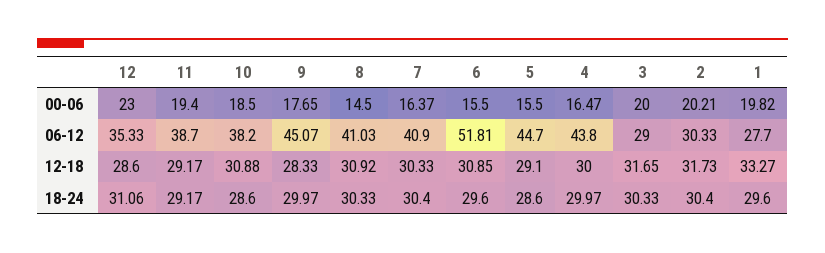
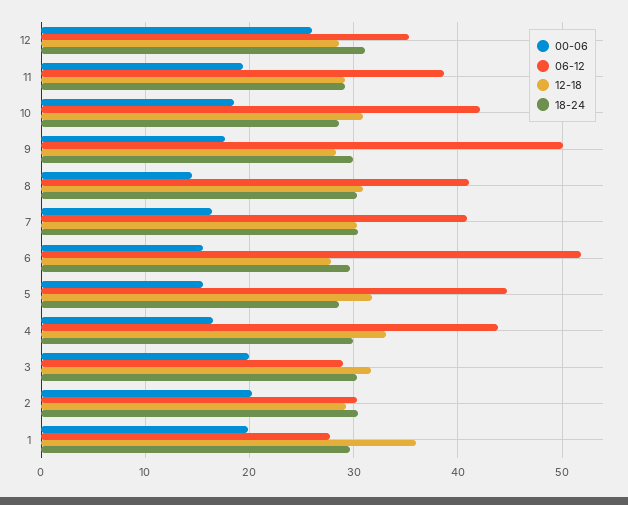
00-06, 12: 23 -> 26
06-12, 10: 38.2 -> 42
06-12, 9: 45.07 -> 50
12-18, 6: 30.85 -> 28
12-18, 5: 29.1 -> 32
12-18, 4: 30 -> 33
12-18, 2: 31.73 -> 29
12-18, 1: 33.27 -> 36

